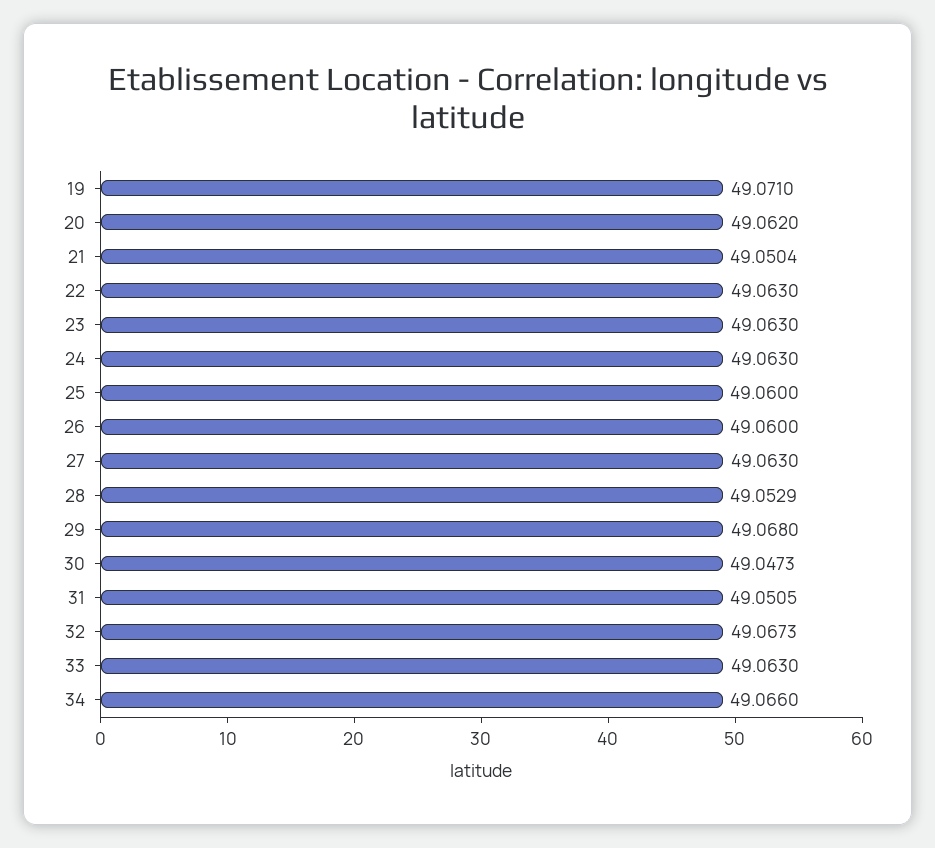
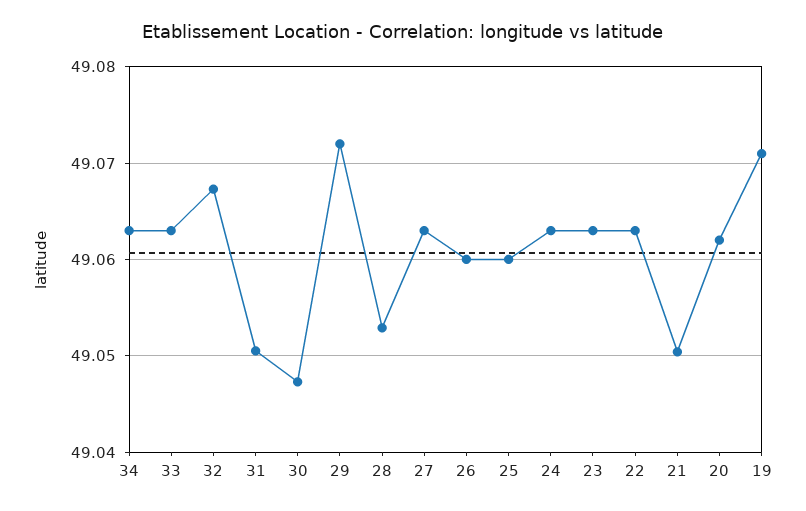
29: 49.068 -> 49.072
34: 49.066 -> 49.063

